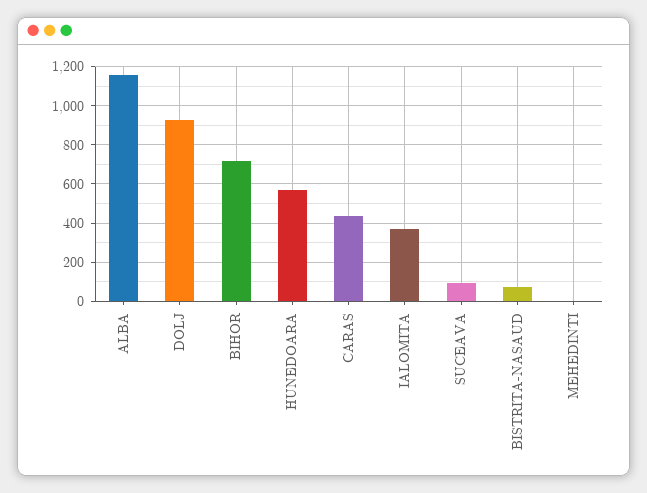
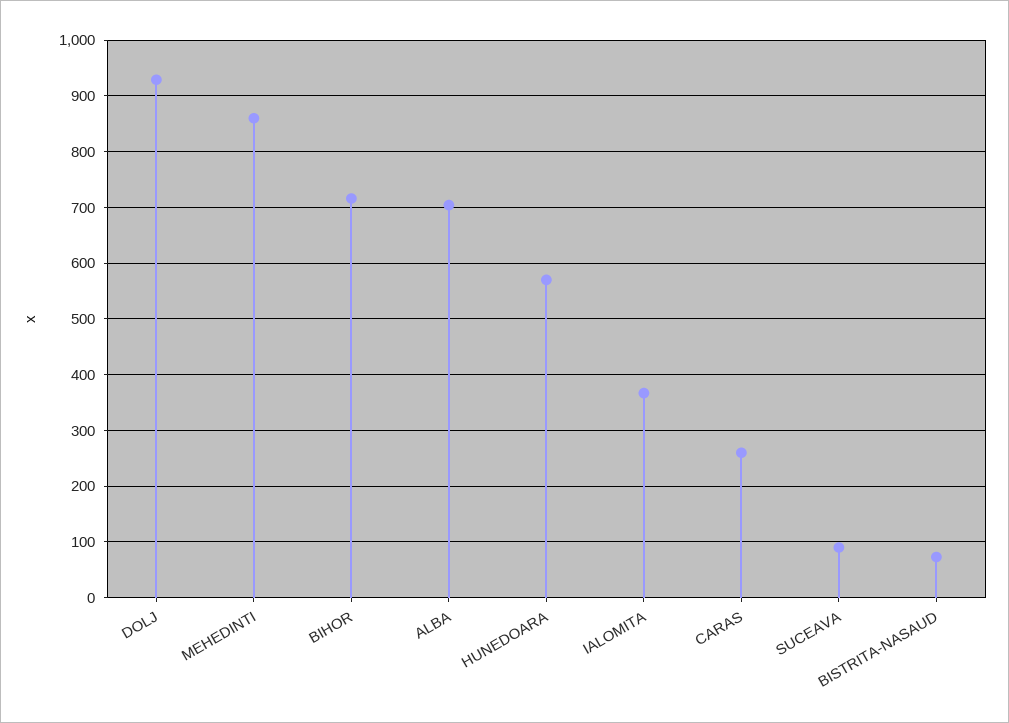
ALBA: 1150 -> 700
CARAS: 450 -> 260
MEHEDINTI: 0 -> 860

